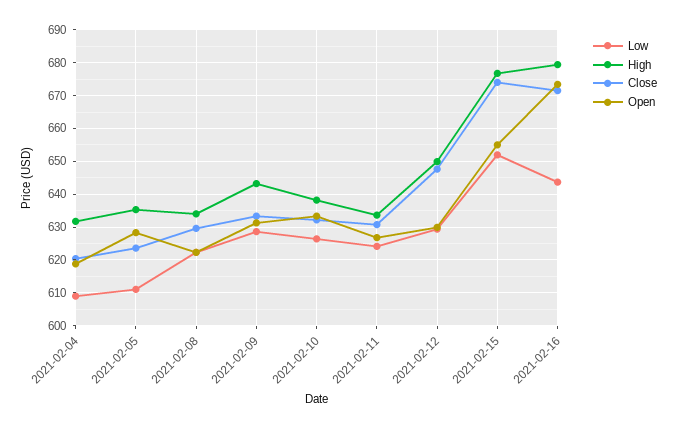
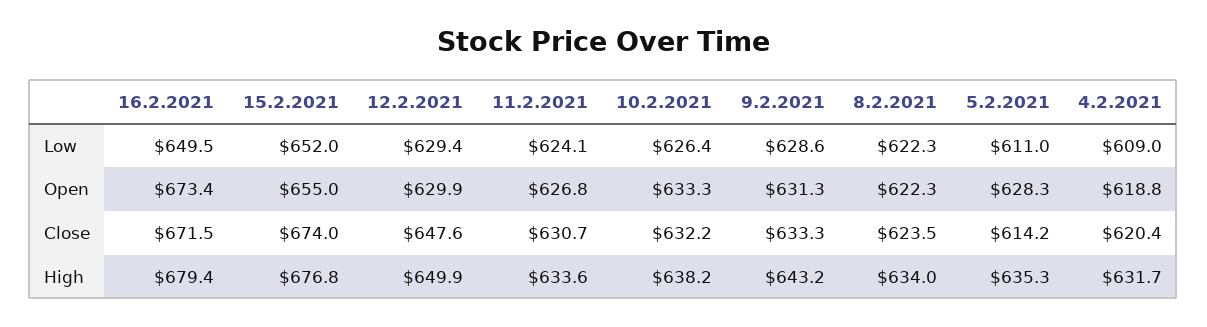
Close, 2021-02-05: 624 -> 614.2
Close, 2021-02-08: 630 -> 623.5
Low, 2021-02-16: 644 -> 649.5

